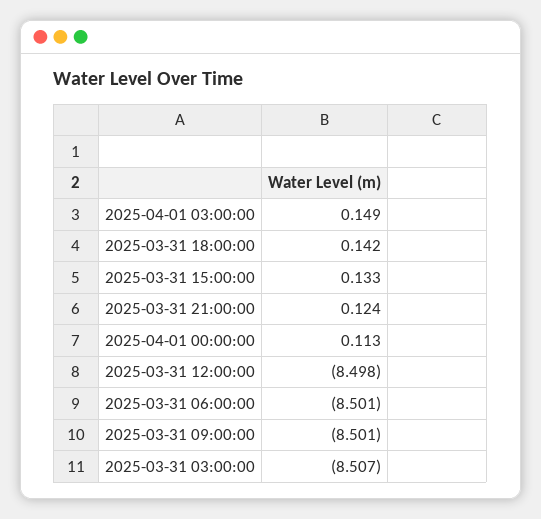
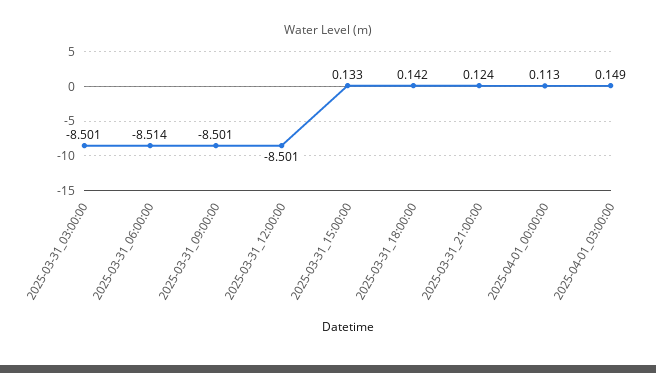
2025-03-31 12:00:00: -8.498 -> -8.501
2025-03-31 06:00:00: -8.501 -> -8.514
2025-03-31 03:00:00: -8.507 -> -8.501

